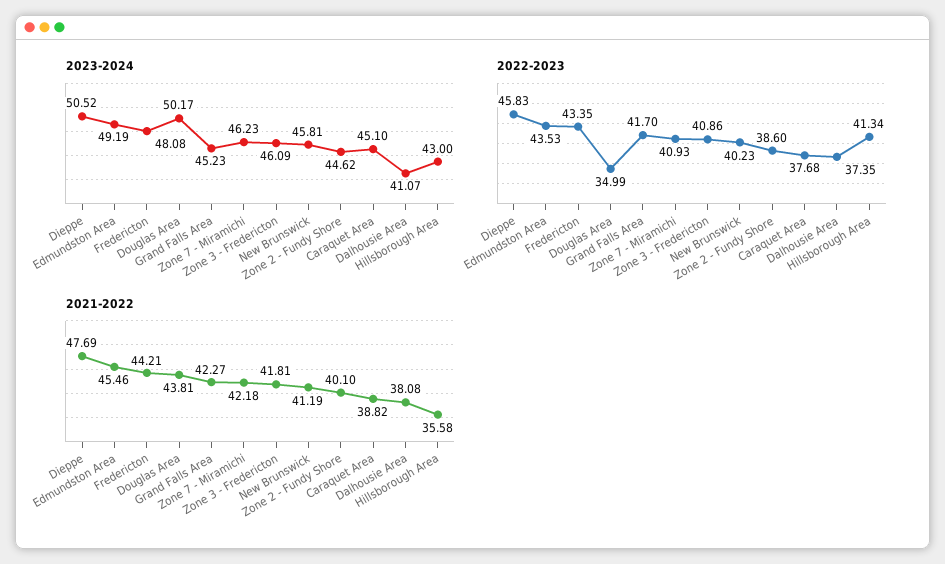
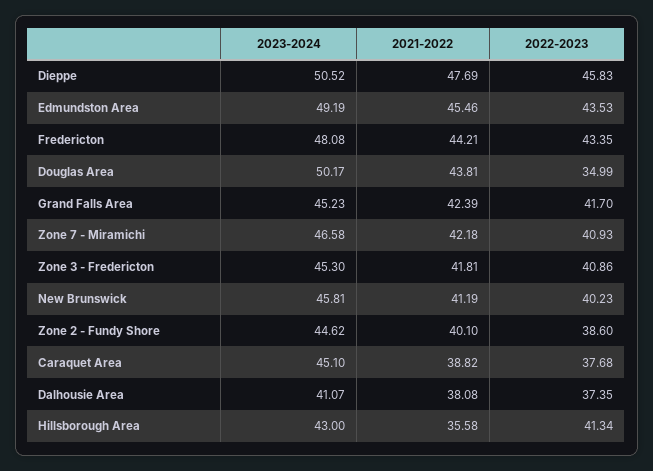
2023-2024, Zone 7 - Miramichi: 46.23 -> 46.58
2023-2024, Zone 3 - Fredericton: 46.09 -> 45.3
2021-2022, Grand Falls Area: 42.27 -> 42.39

